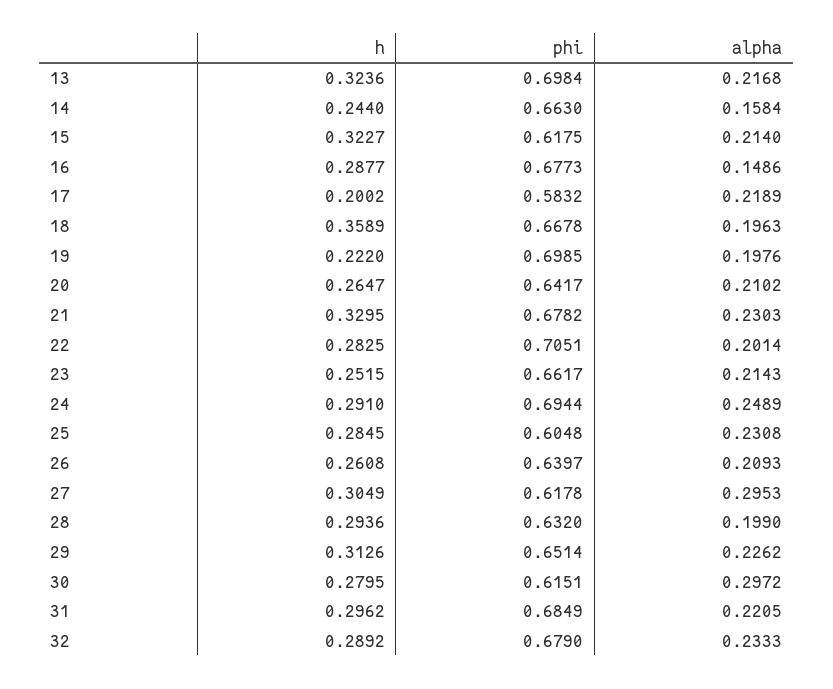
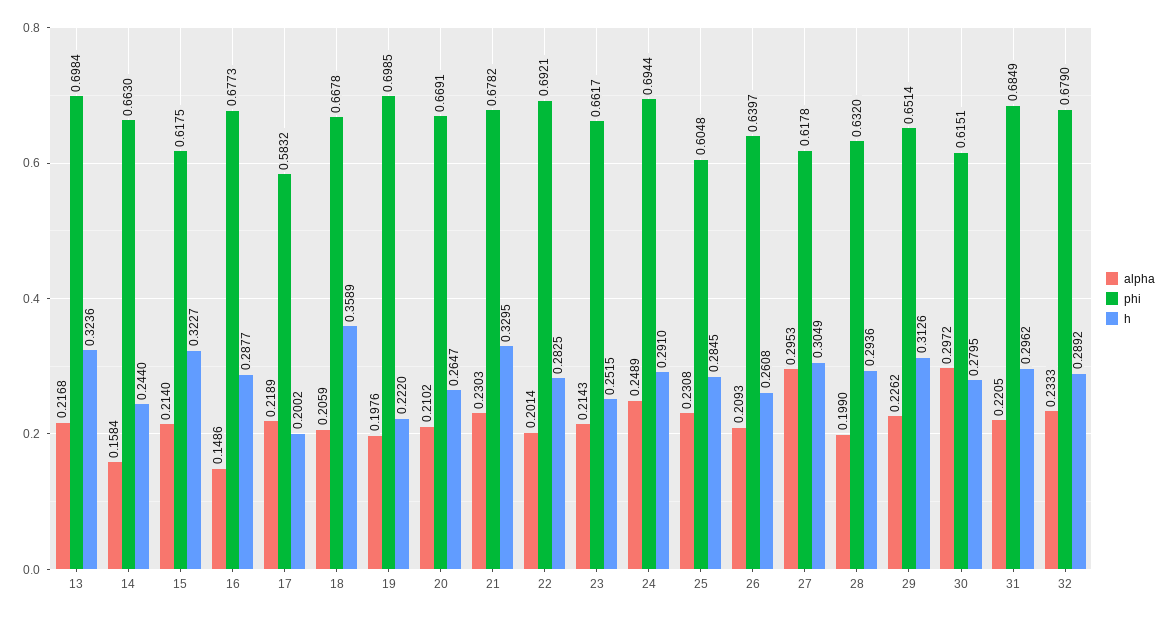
alpha, 18: 0.1963 -> 0.2059
phi, 20: 0.6417 -> 0.6691
phi, 22: 0.7051 -> 0.6921

